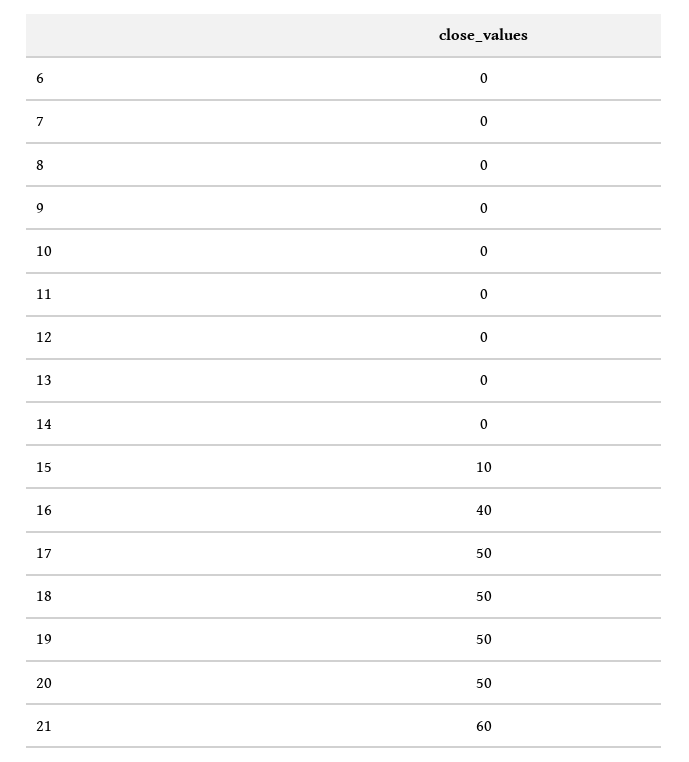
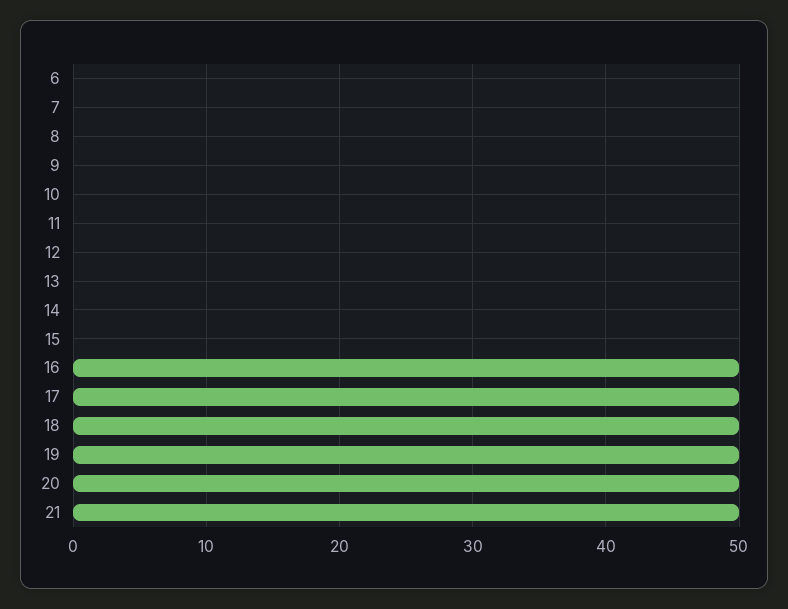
15: 10 -> 0
16: 40 -> 50
21: 60 -> 50

